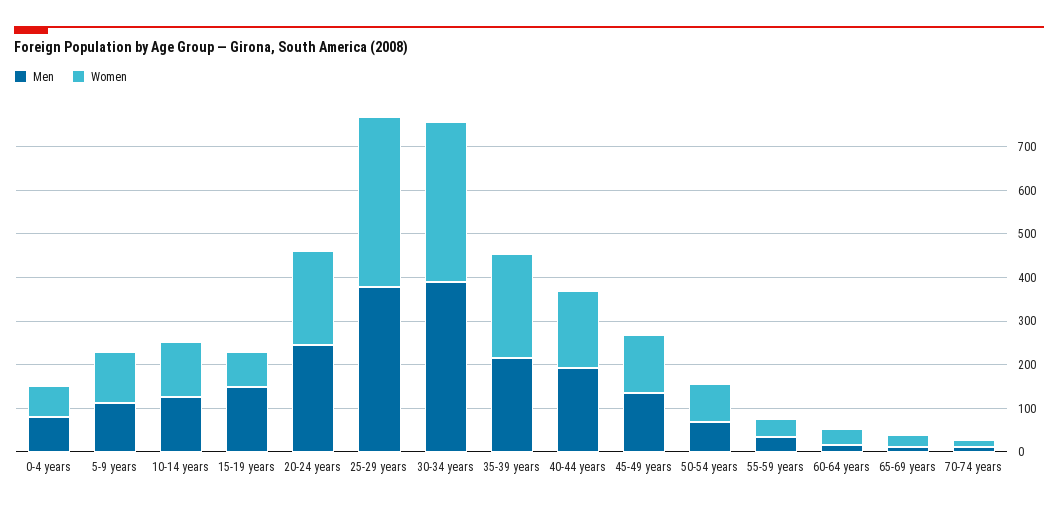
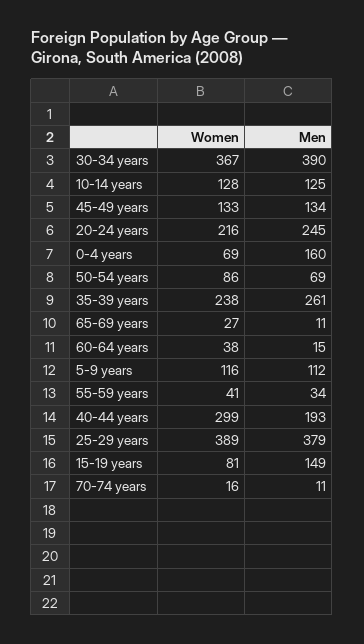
Men, 0-4 years: 80 -> 160
Men, 35-39 years: 220 -> 261
Women, 40-44 years: 180 -> 299

